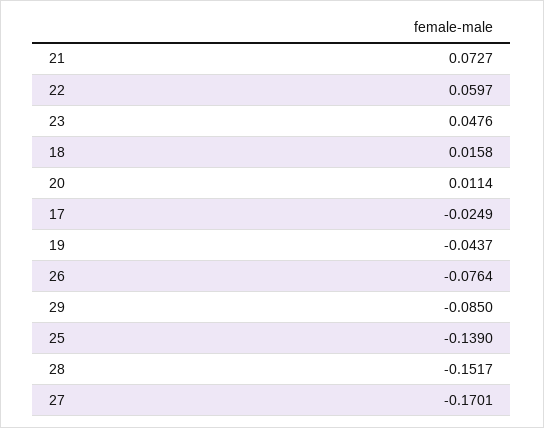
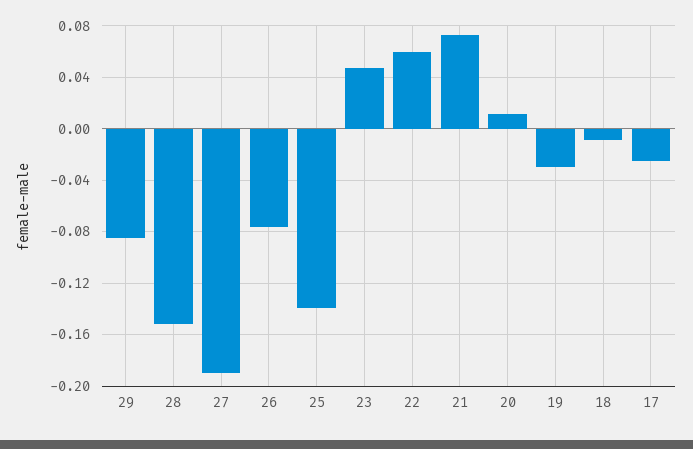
18: 0.0158 -> -0.01
19: -0.0437 -> -0.03
27: -0.1701 -> -0.19

